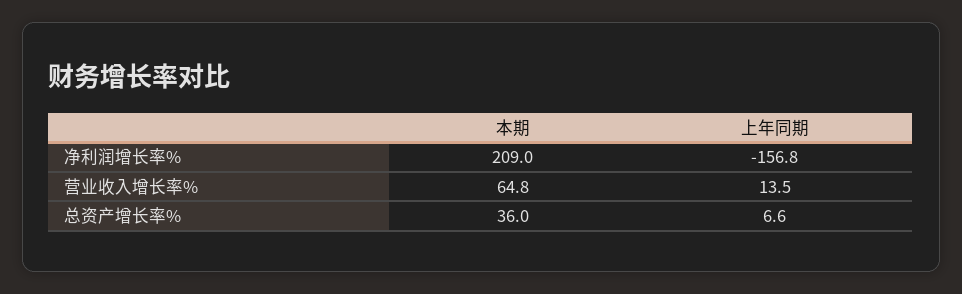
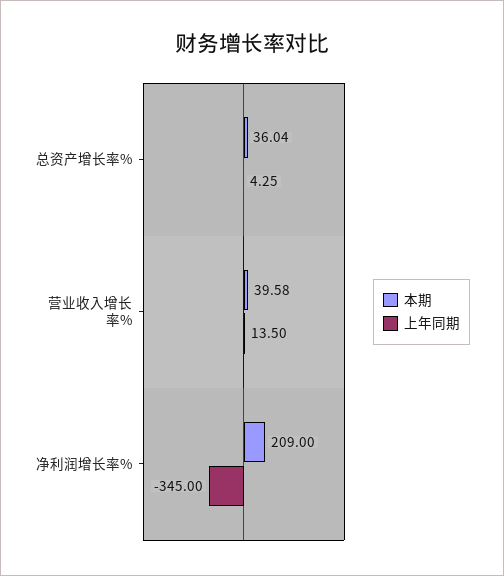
上年同期, 净利润增长率%: -156.8 -> -345
本期, 营业收入增长率%: 64.8 -> 39.58
上年同期, 总资产增长率%: 6.6 -> 4.25

